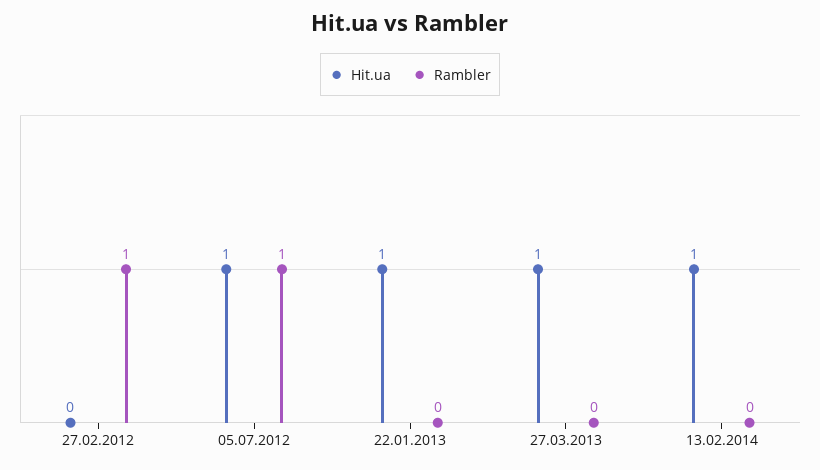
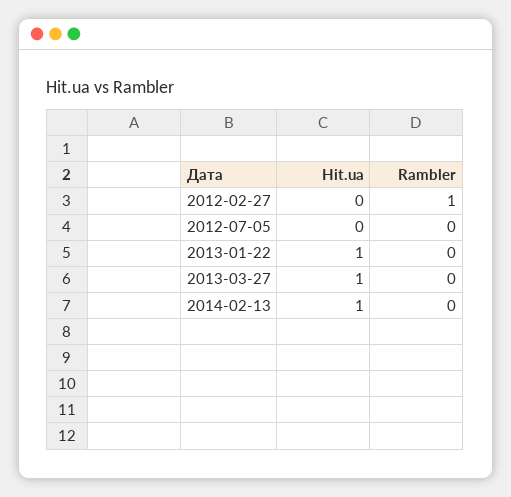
Hit.ua, 05.07.2012: 1 -> 0
Rambler, 05.07.2012: 1 -> 0

